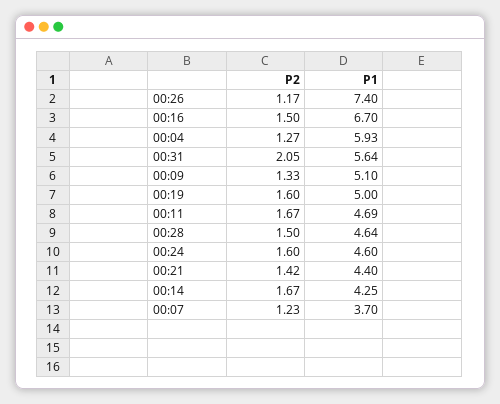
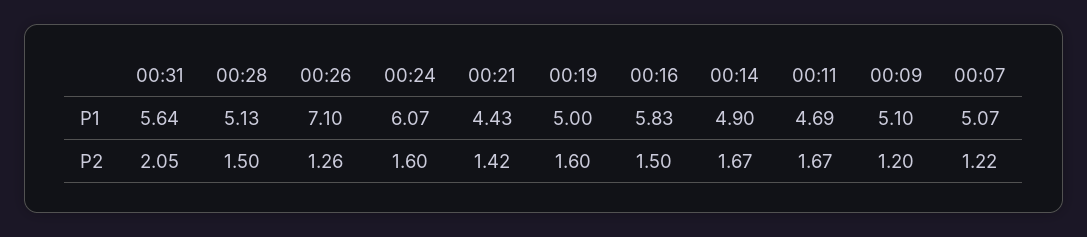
P2, 00:26: 1.17 -> 1.26
P1, 00:26: 7.4 -> 7.1
P1, 00:16: 6.7 -> 5.83
P2, 00:04: 1.27 -> none
P1, 00:04: 5.93 -> none
P2, 00:09: 1.33 -> 1.2
P1, 00:28: 4.64 -> 5.13
P1, 00:24: 4.6 -> 6.07
P1, 00:21: 4.4 -> 4.43
P1, 00:14: 4.25 -> 4.9
P2, 00:07: 1.23 -> 1.22
P1, 00:07: 3.7 -> 5.07

